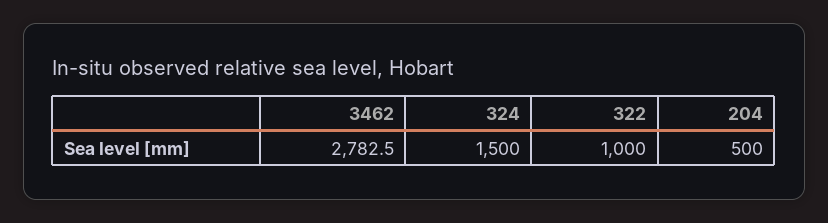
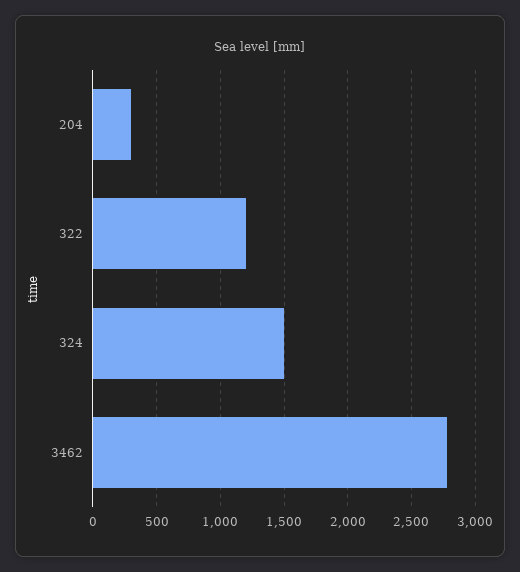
322: 1000 -> 1200
204: 500 -> 300

